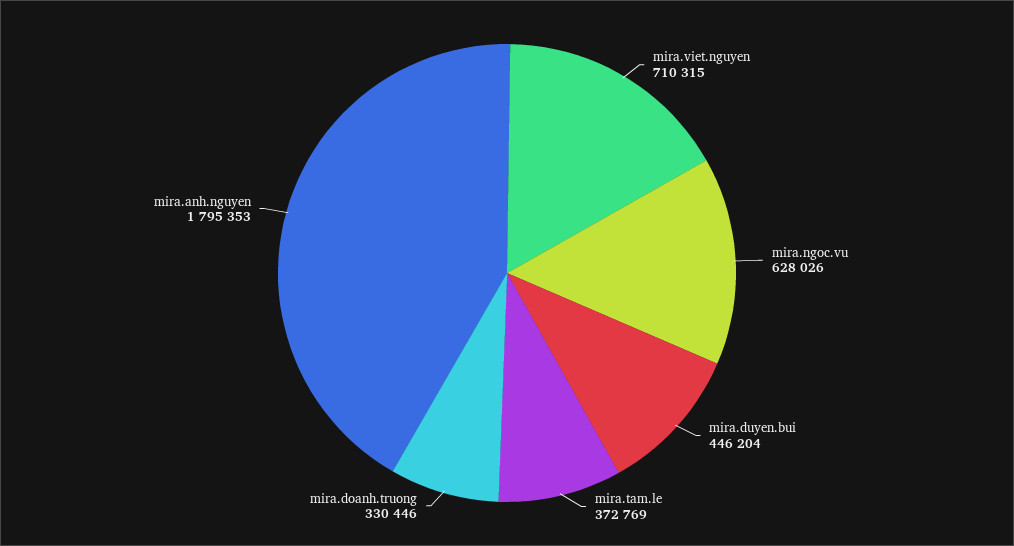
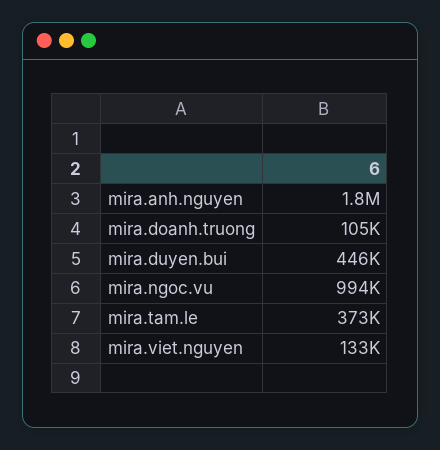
mira.viet.nguyen: 710315 -> 133000
mira.ngoc.vu: 628026 -> 994000
mira.doanh.truong: 330446 -> 105000

